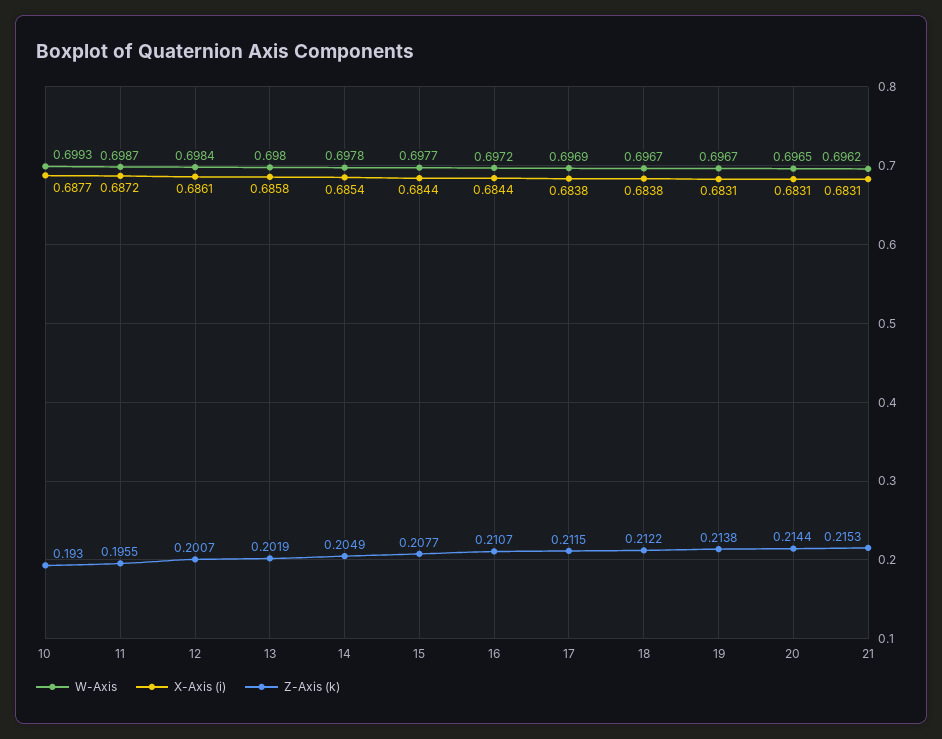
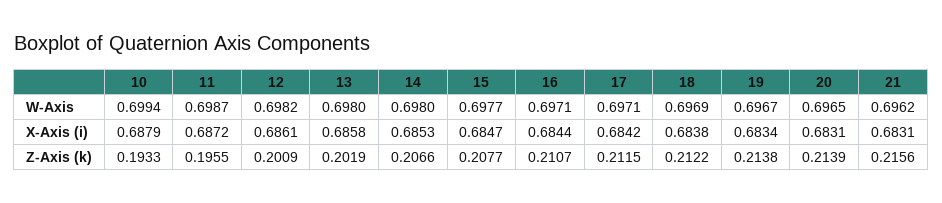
W-Axis, 10: 0.6993 -> 0.6994
X-Axis (i), 10: 0.6877 -> 0.6879
Z-Axis (k), 10: 0.193 -> 0.1933
W-Axis, 12: 0.6984 -> 0.6982
Z-Axis (k), 12: 0.2007 -> 0.2009
W-Axis, 14: 0.6978 -> 0.698
X-Axis (i), 14: 0.6854 -> 0.6853
Z-Axis (k), 14: 0.2049 -> 0.2066
X-Axis (i), 15: 0.6844 -> 0.6847
W-Axis, 16: 0.6972 -> 0.6971
W-Axis, 17: 0.6969 -> 0.6971
X-Axis (i), 17: 0.6838 -> 0.6842
W-Axis, 18: 0.6967 -> 0.6969
X-Axis (i), 19: 0.6831 -> 0.6834
Z-Axis (k), 20: 0.2144 -> 0.2139
Z-Axis (k), 21: 0.2153 -> 0.2156

